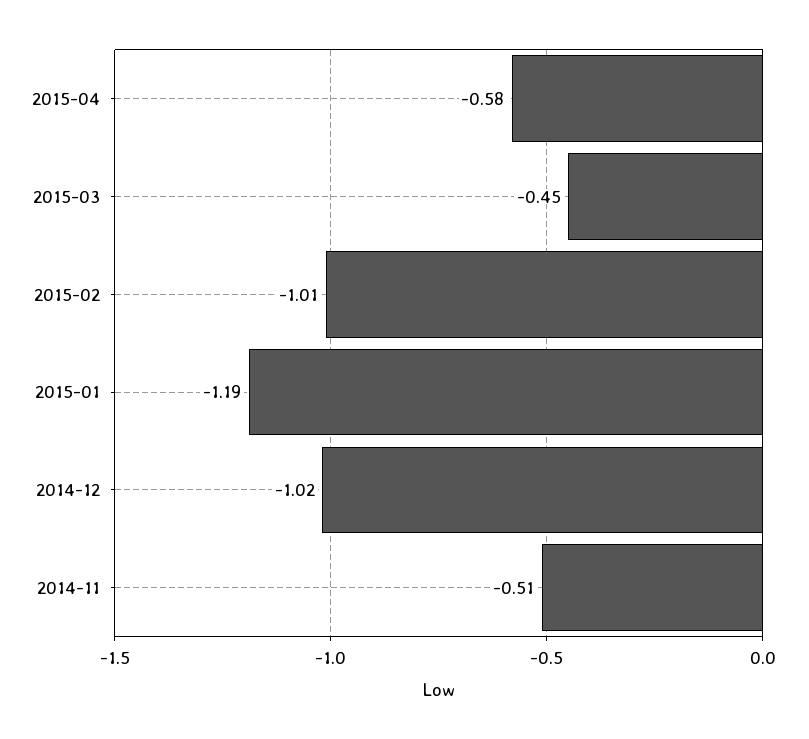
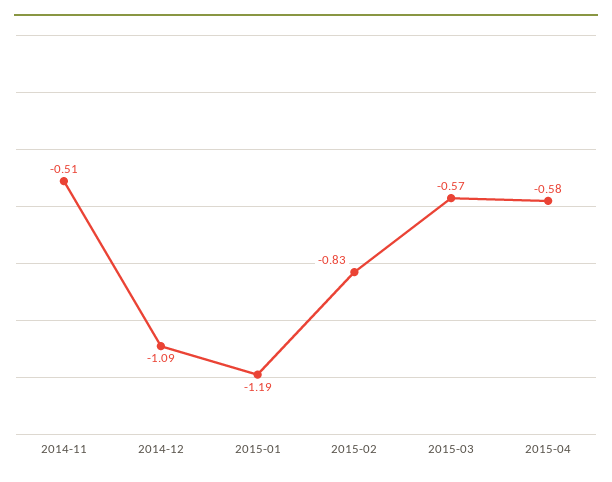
2015-03: -0.45 -> -0.57
2015-02: -1.01 -> -0.83
2014-12: -1.02 -> -1.09

